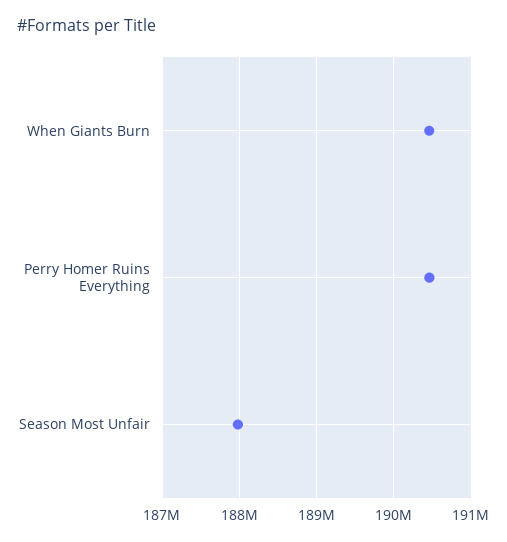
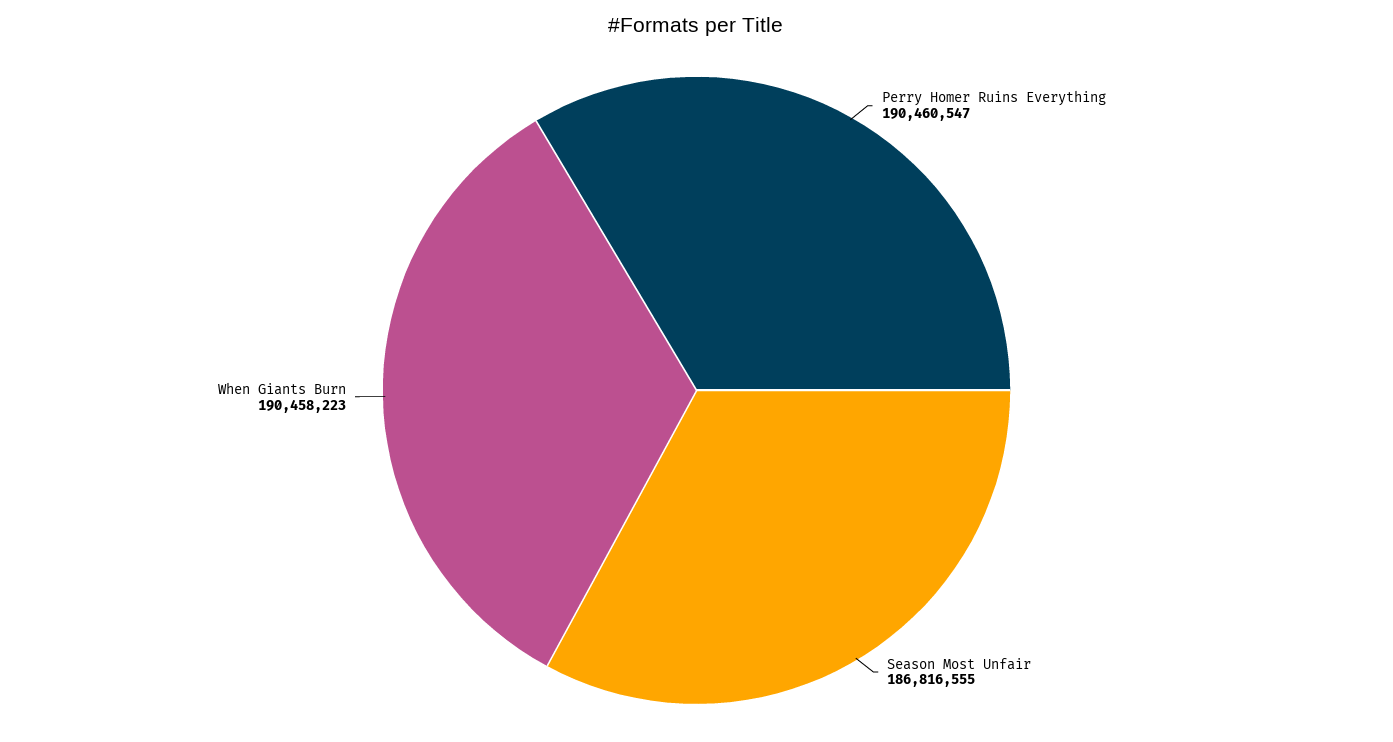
Season Most Unfair: 188000000 -> 186816555

